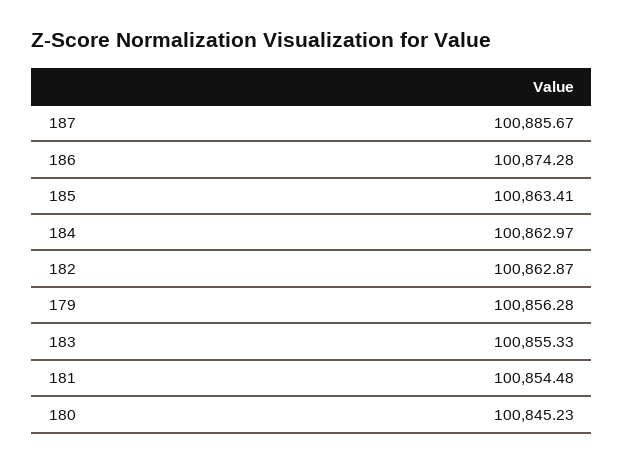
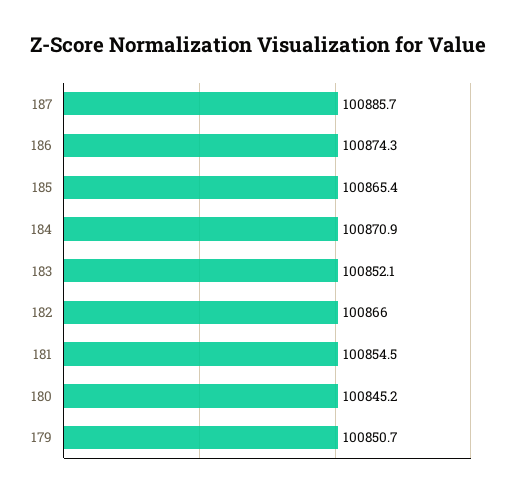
185: 100863.41 -> 100865.4
184: 100862.97 -> 100870.9
182: 100862.87 -> 100866
179: 100856.28 -> 100850.7
183: 100855.33 -> 100852.1

